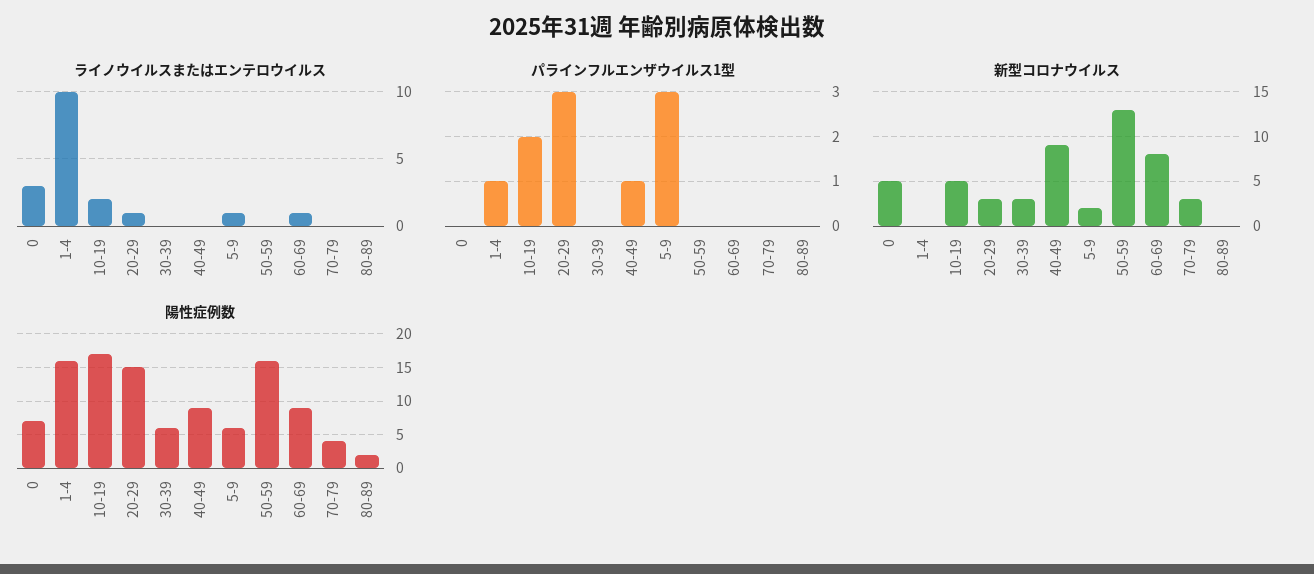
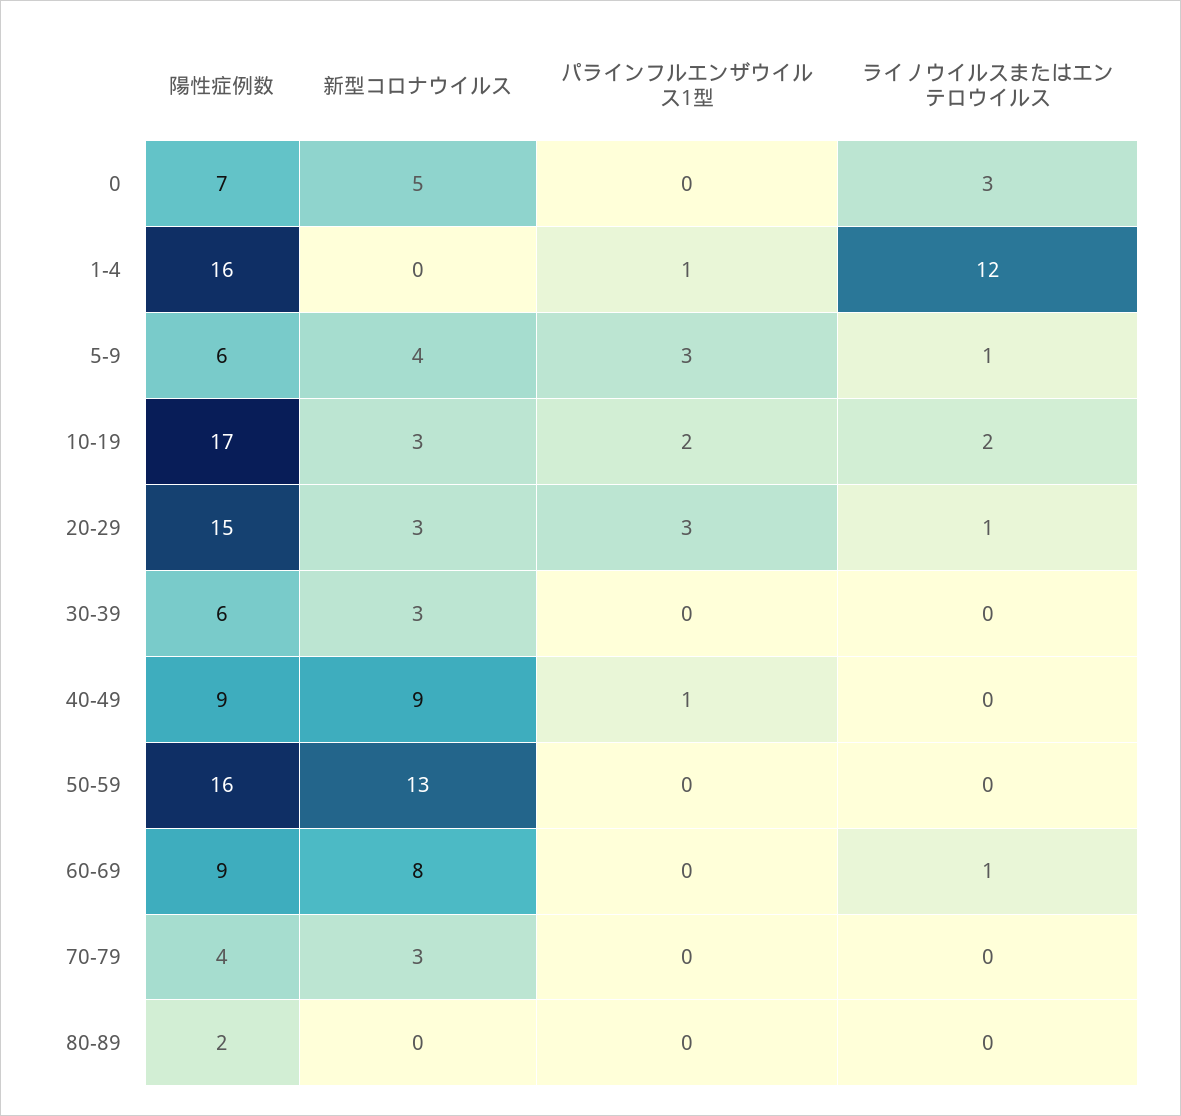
ライノウイルスまたはエンテロウイルス, 1-4: 10 -> 12
新型コロナウイルス, 10-19: 5 -> 3
新型コロナウイルス, 5-9: 2 -> 4

